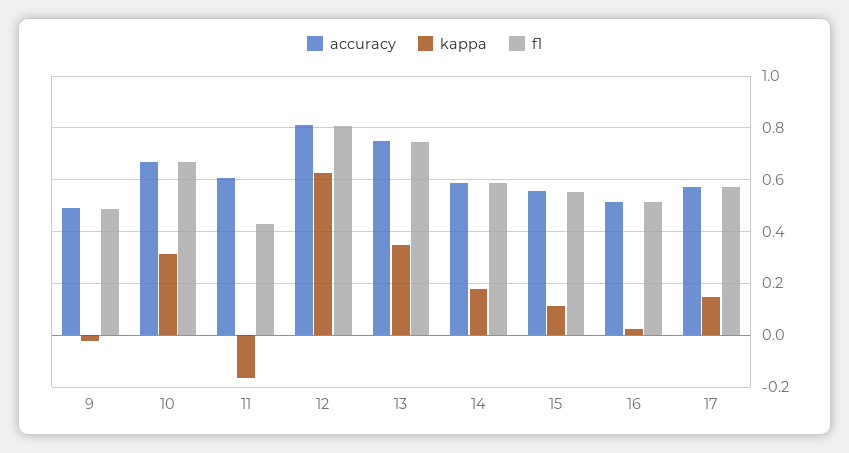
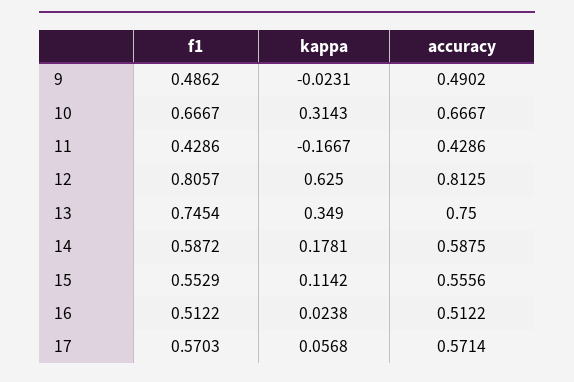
accuracy, 11: 0.6 -> 0.4286
kappa, 17: 0.15 -> 0.0568

